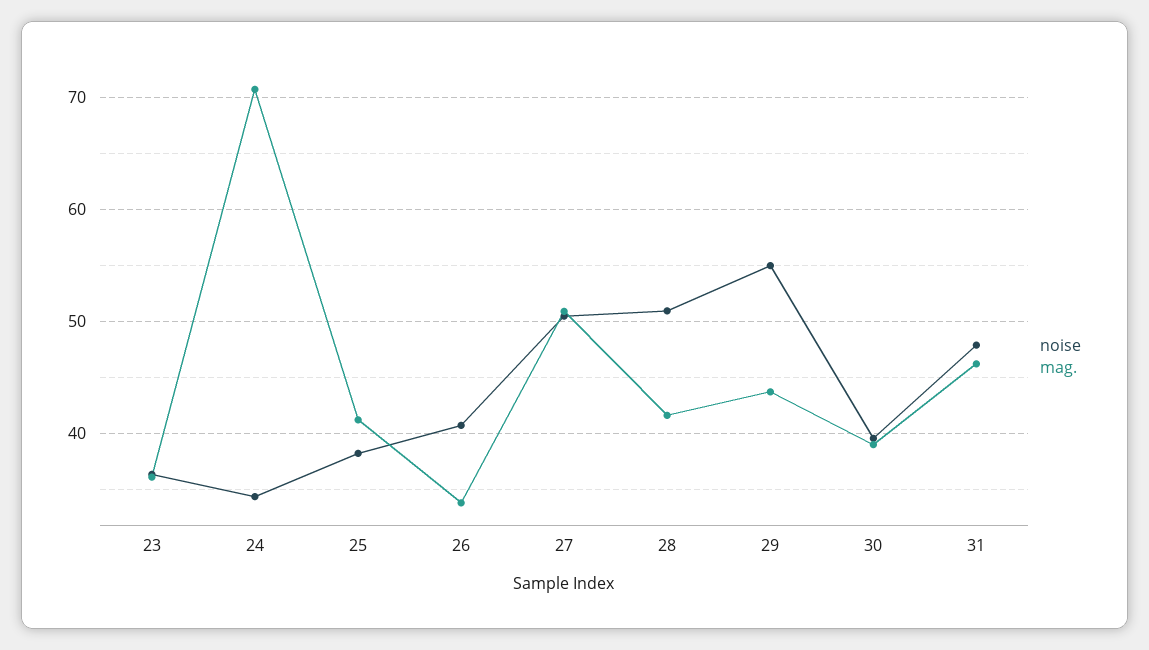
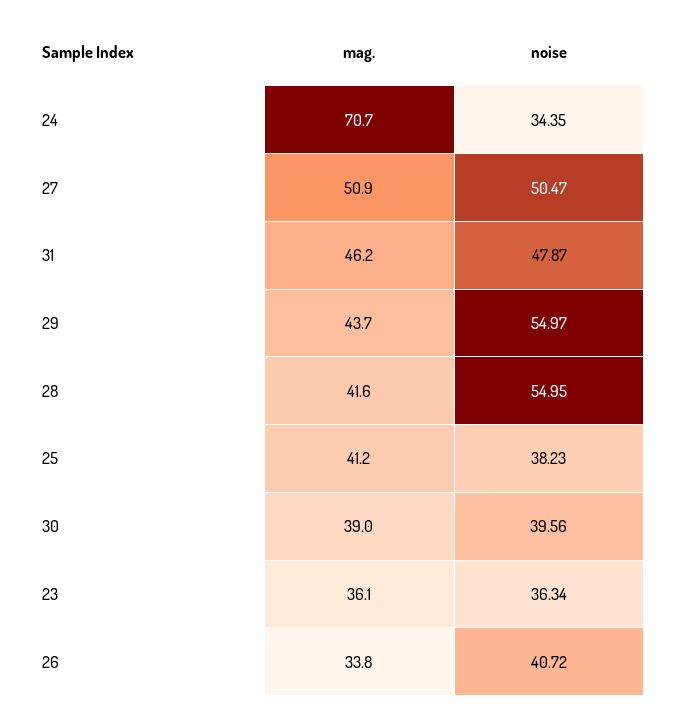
noise, 28: 51 -> 54.95

